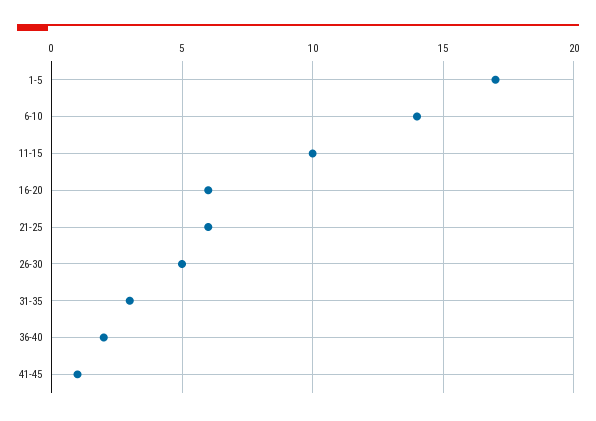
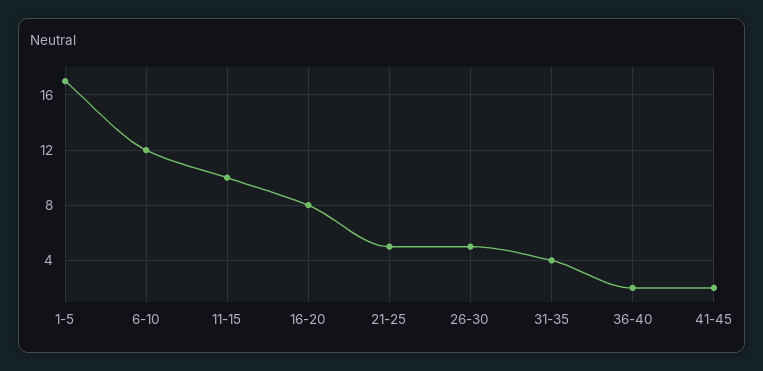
6-10: 14 -> 12
16-20: 6 -> 8
21-25: 6 -> 5
31-35: 3 -> 4
41-45: 1 -> 2

